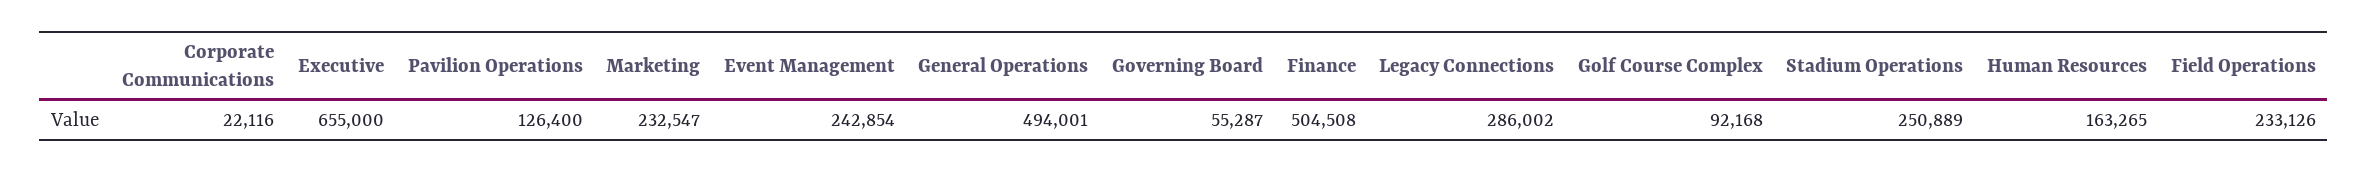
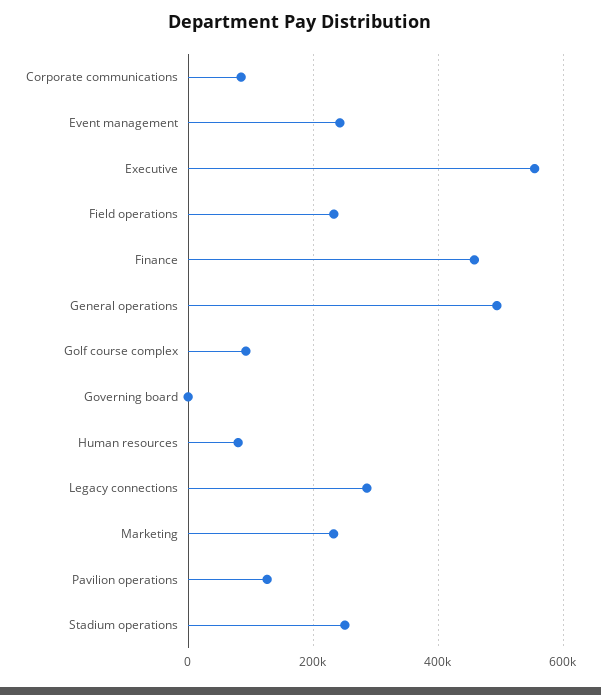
Corporate Communications: 22116 -> 80000
Executive: 655000 -> 560000
Governing Board: 55287 -> 0
Finance: 504508 -> 460000
Human Resources: 163265 -> 80000

